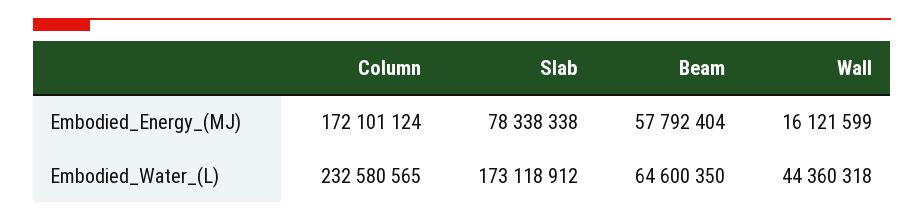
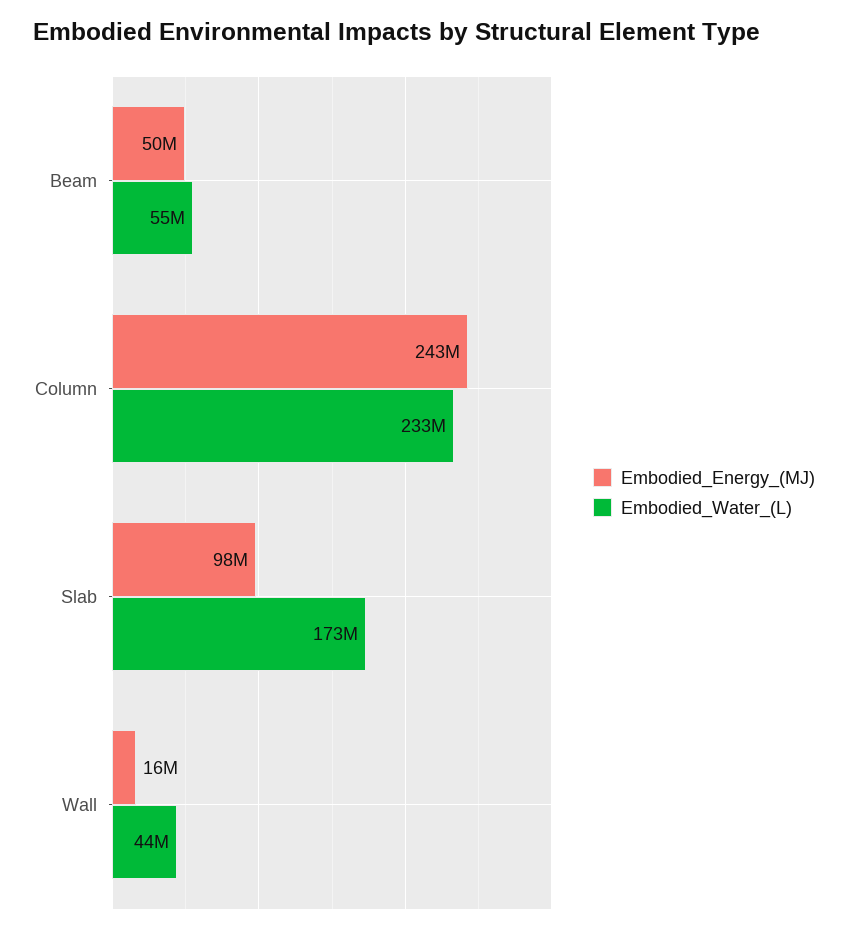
Embodied_Energy_(MJ), Column: 172101124 -> 243000000
Embodied_Energy_(MJ), Slab: 78338338 -> 98000000
Embodied_Energy_(MJ), Beam: 57792404 -> 50000000
Embodied_Water_(L), Beam: 64600350 -> 55000000

